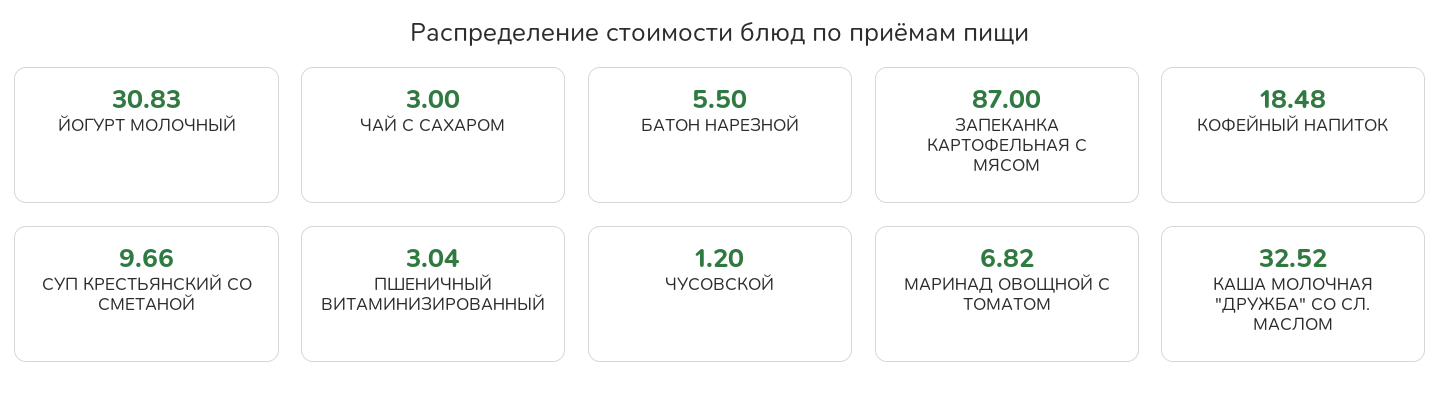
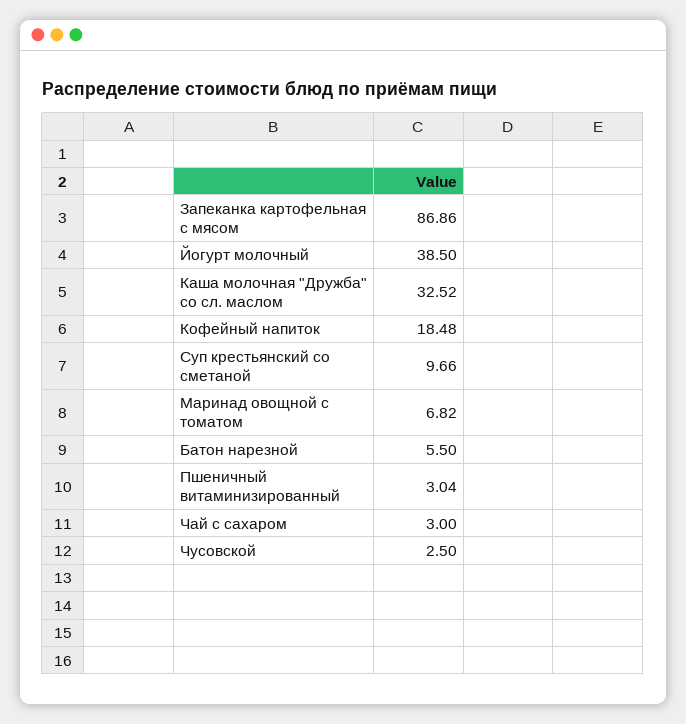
ЙОГУРТ МОЛОЧНЫЙ: 30.83 -> 38.5
ЗАПЕКАНКА КАРТОФЕЛЬНАЯ С МЯСОМ: 87 -> 86.86
ЧУСОВСКОЙ: 1.2 -> 2.5

